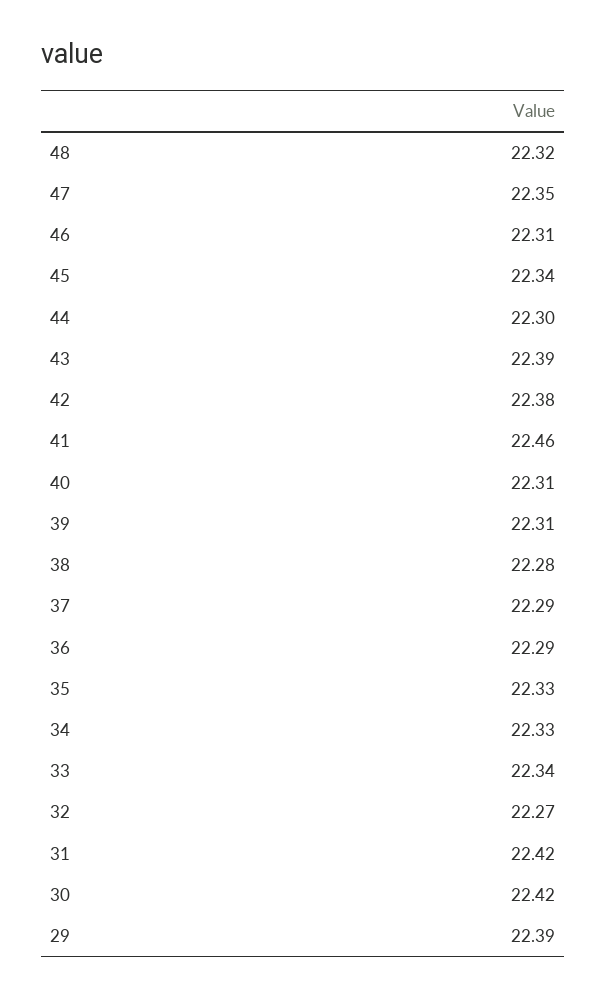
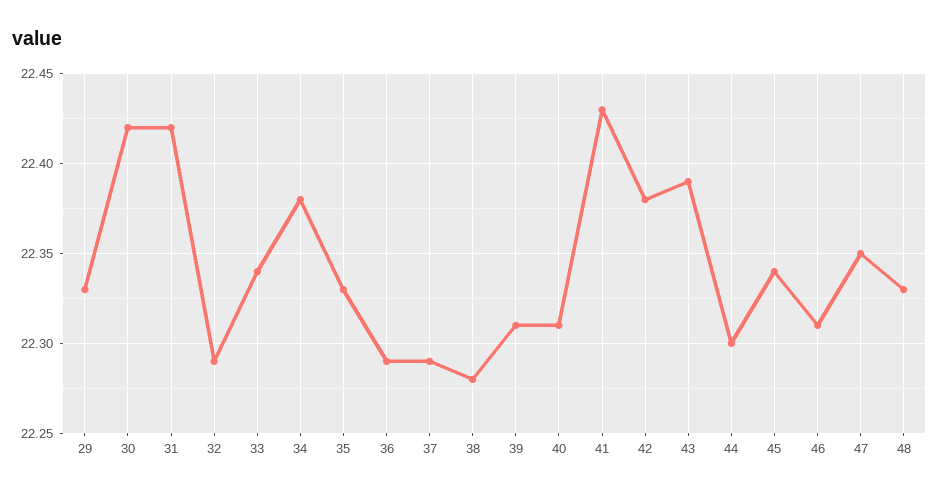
48: 22.32 -> 22.33
41: 22.46 -> 22.43
34: 22.33 -> 22.38
32: 22.27 -> 22.29
29: 22.39 -> 22.33

